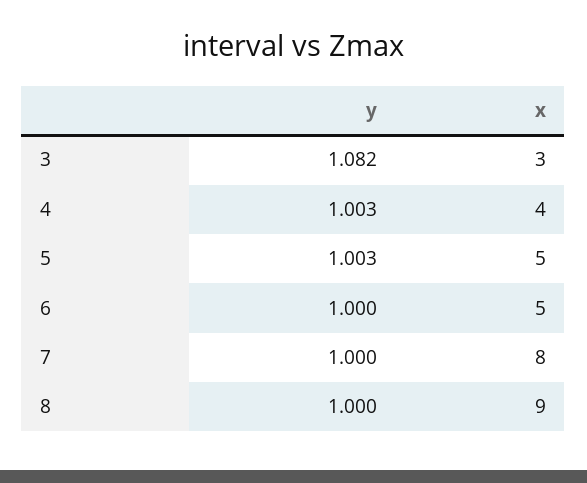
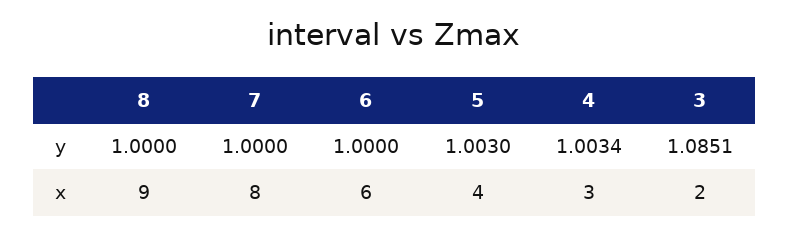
y, 3: 1.082 -> 1.0851
x, 3: 3 -> 2
x, 4: 4 -> 3
x, 5: 5 -> 4
x, 6: 5 -> 6

